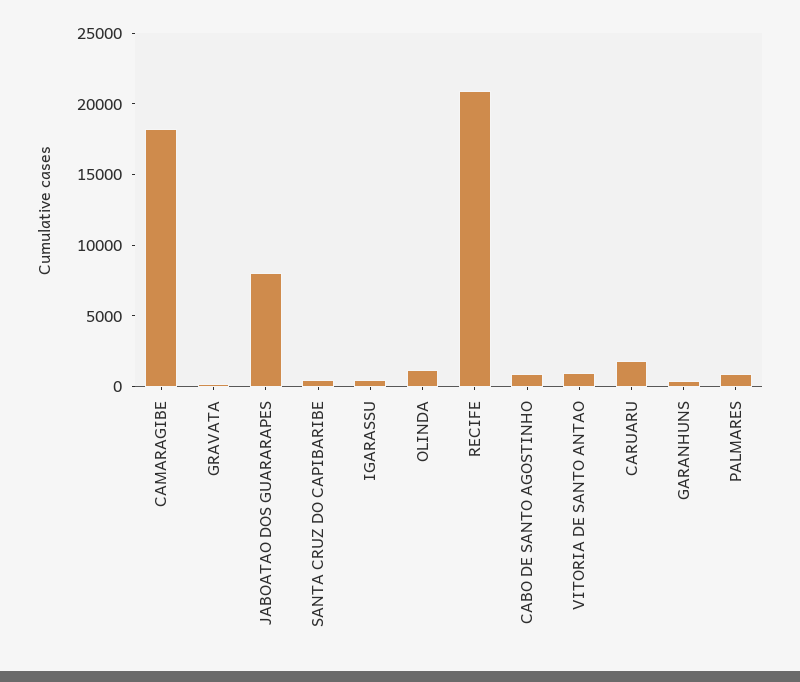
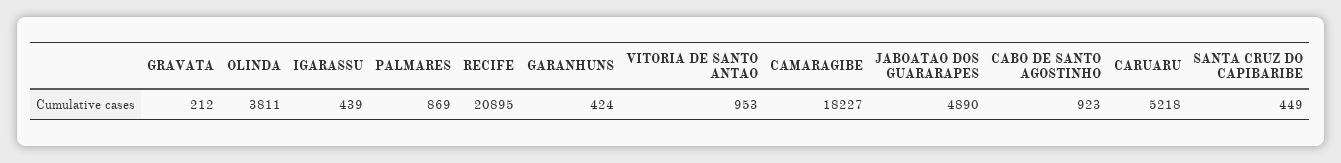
JABOATAO DOS GUARARAPES: 8000 -> 4890
OLINDA: 1000 -> 3811
CARUARU: 2000 -> 5218

